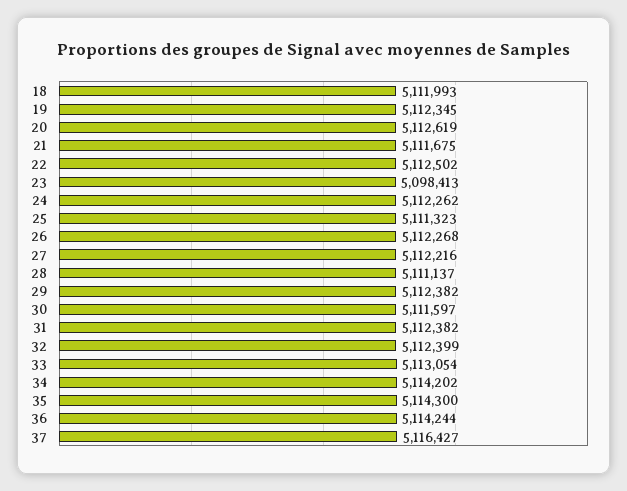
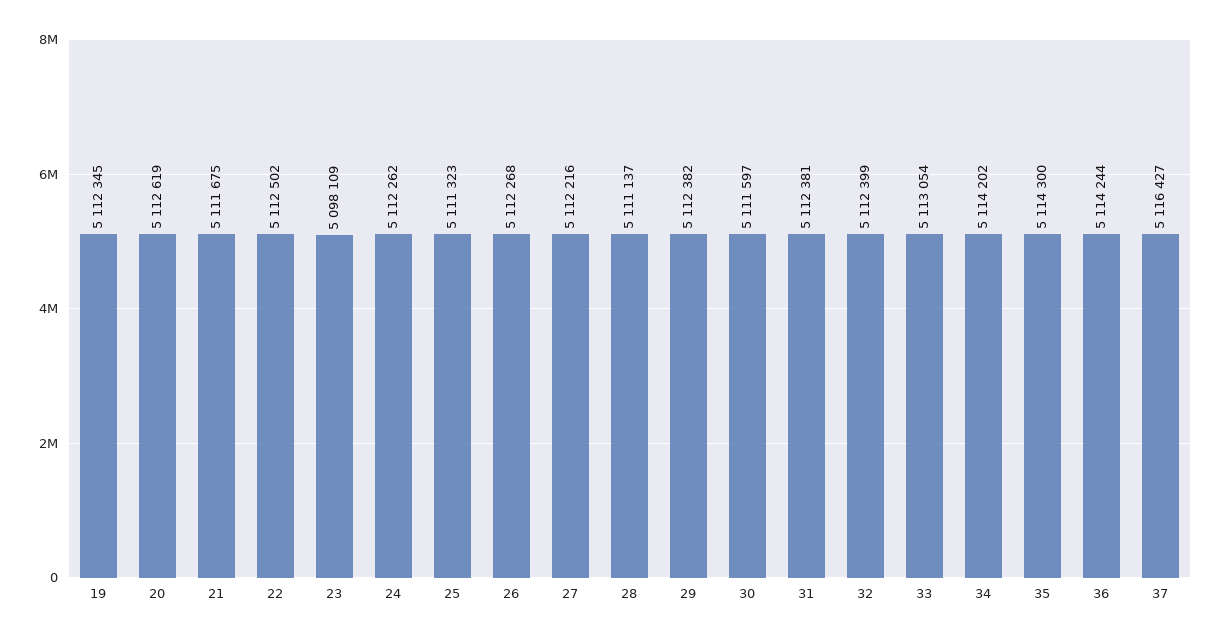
18: 5111993 -> none
23: 5098413 -> 5098109
31: 5112382 -> 5112381

